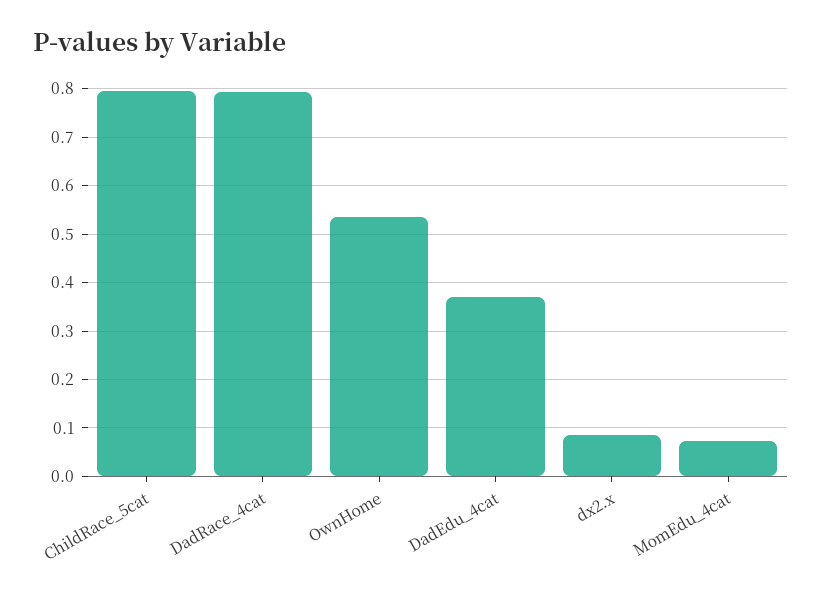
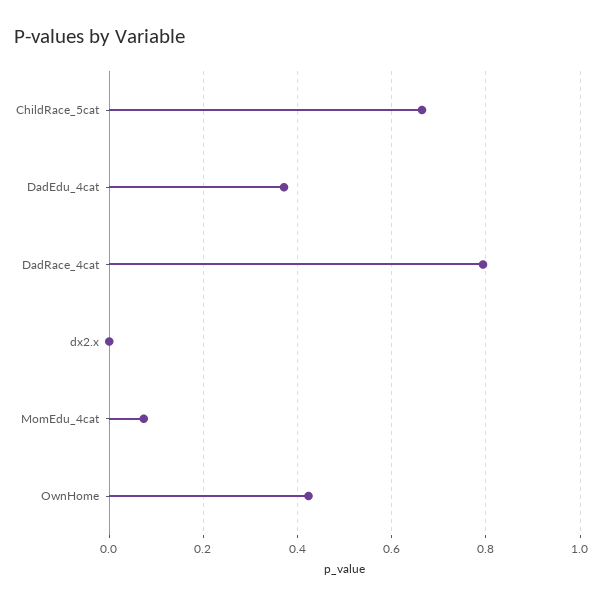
ChildRace_5cat: 0.8 -> 0.66
OwnHome: 0.54 -> 0.42
dx2.x: 0.08 -> 0

